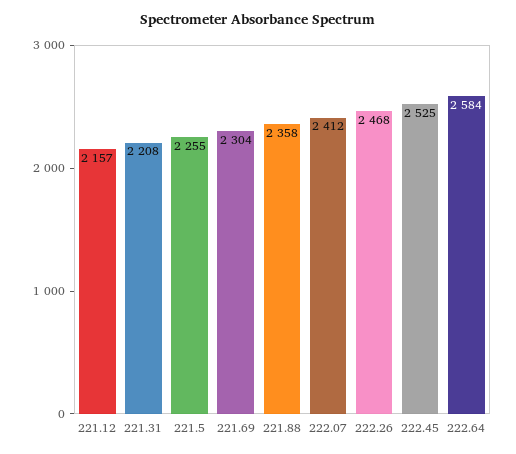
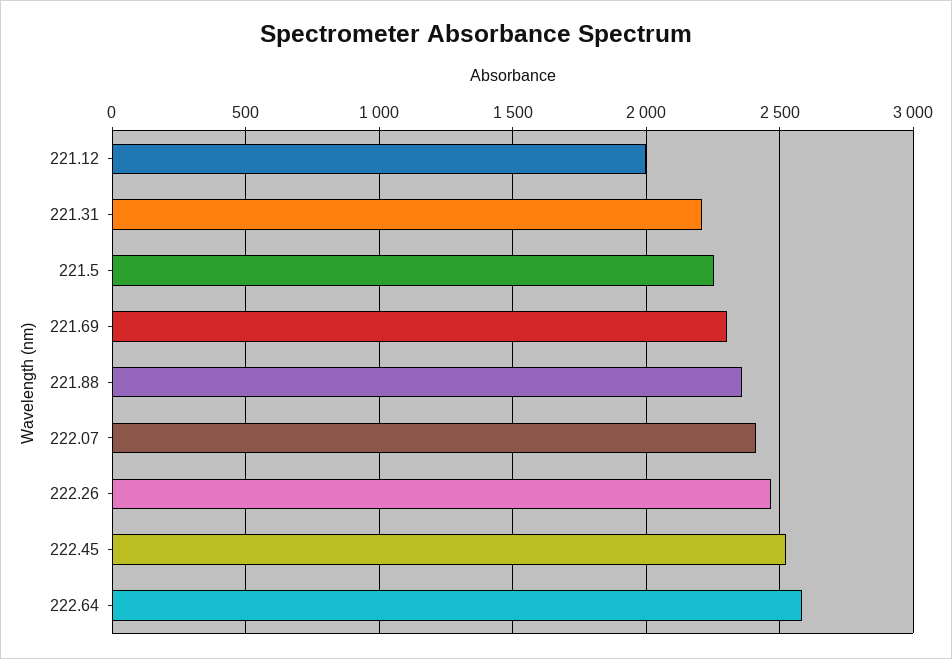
221.12: 2157 -> 2000

